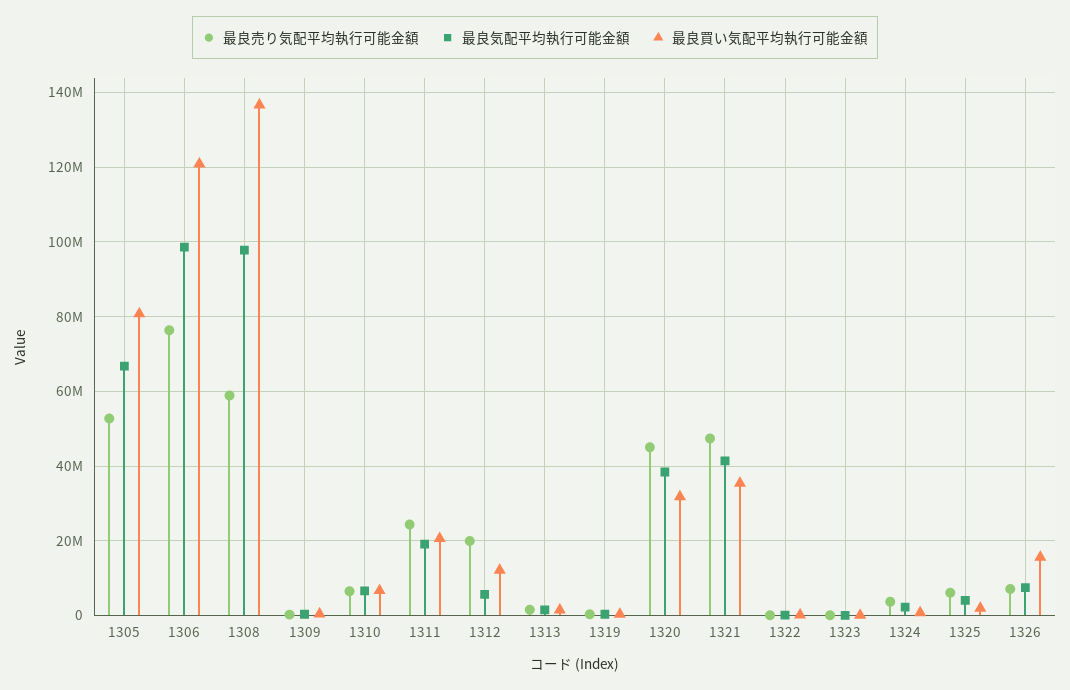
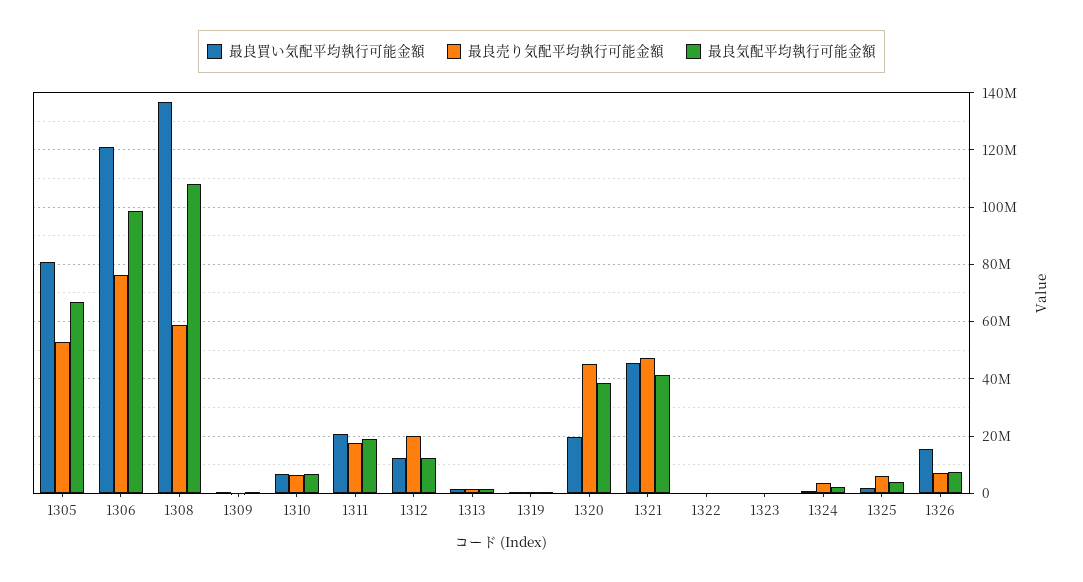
最良気配平均執行可能金額, 1308: 98000000 -> 107500000
最良売り気配平均執行可能金額, 1311: 24000000 -> 17500000
最良気配平均執行可能金額, 1312: 6000000 -> 12500000
最良買い気配平均執行可能金額, 1320: 32000000 -> 20000000
最良買い気配平均執行可能金額, 1321: 36000000 -> 45000000

